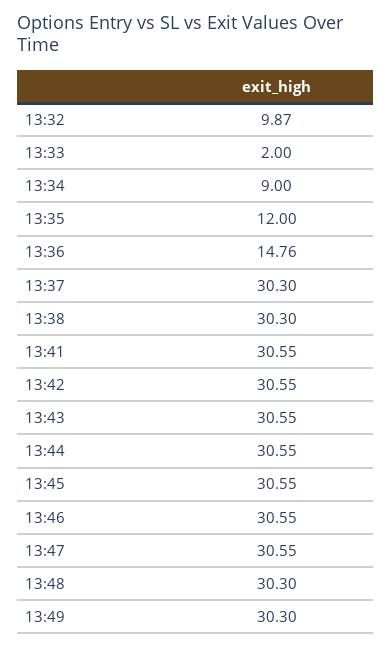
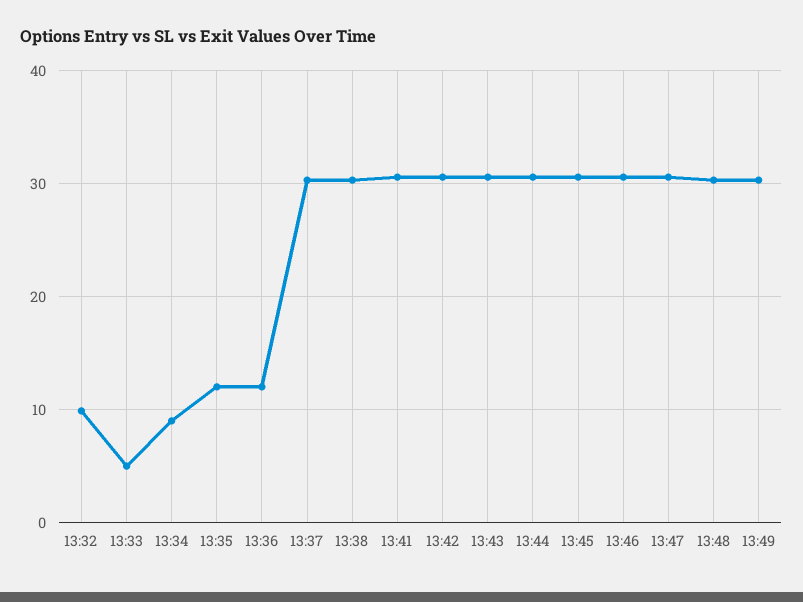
13:33: 2 -> 5
13:36: 14.76 -> 12

